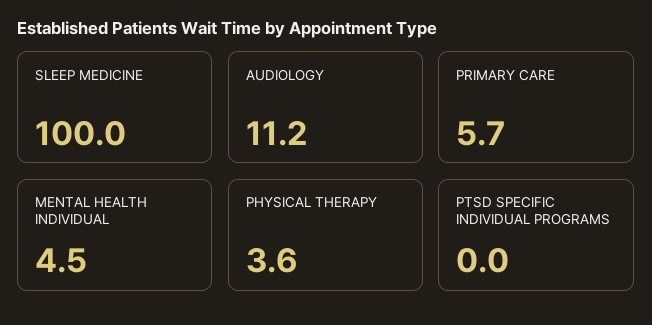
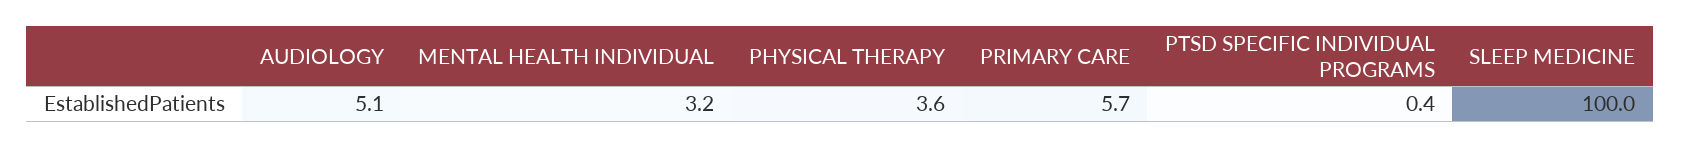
AUDIOLOGY: 11.2 -> 5.1
MENTAL HEALTH INDIVIDUAL: 4.5 -> 3.2
PTSD SPECIFIC INDIVIDUAL PROGRAMS: 0 -> 0.4

